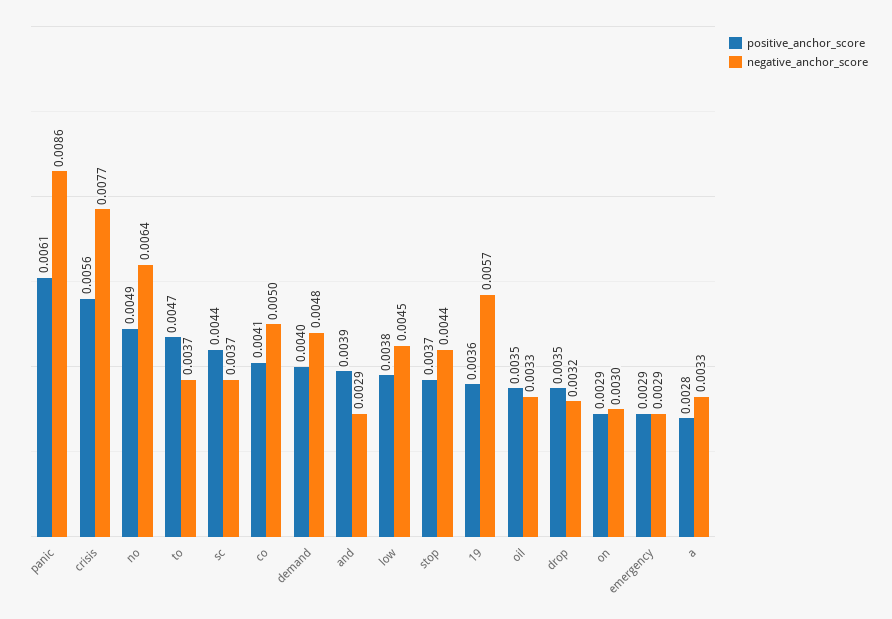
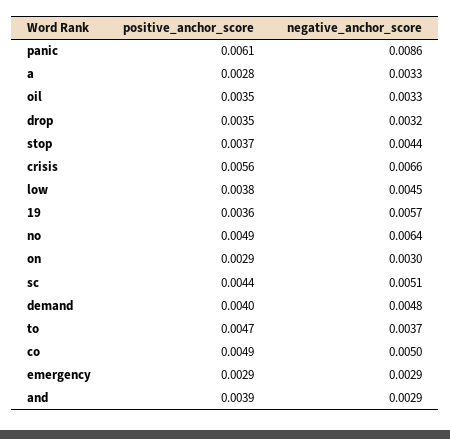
negative_anchor_score, crisis: 0.0077 -> 0.0066
negative_anchor_score, sc: 0.0037 -> 0.0051
positive_anchor_score, co: 0.0041 -> 0.0049

